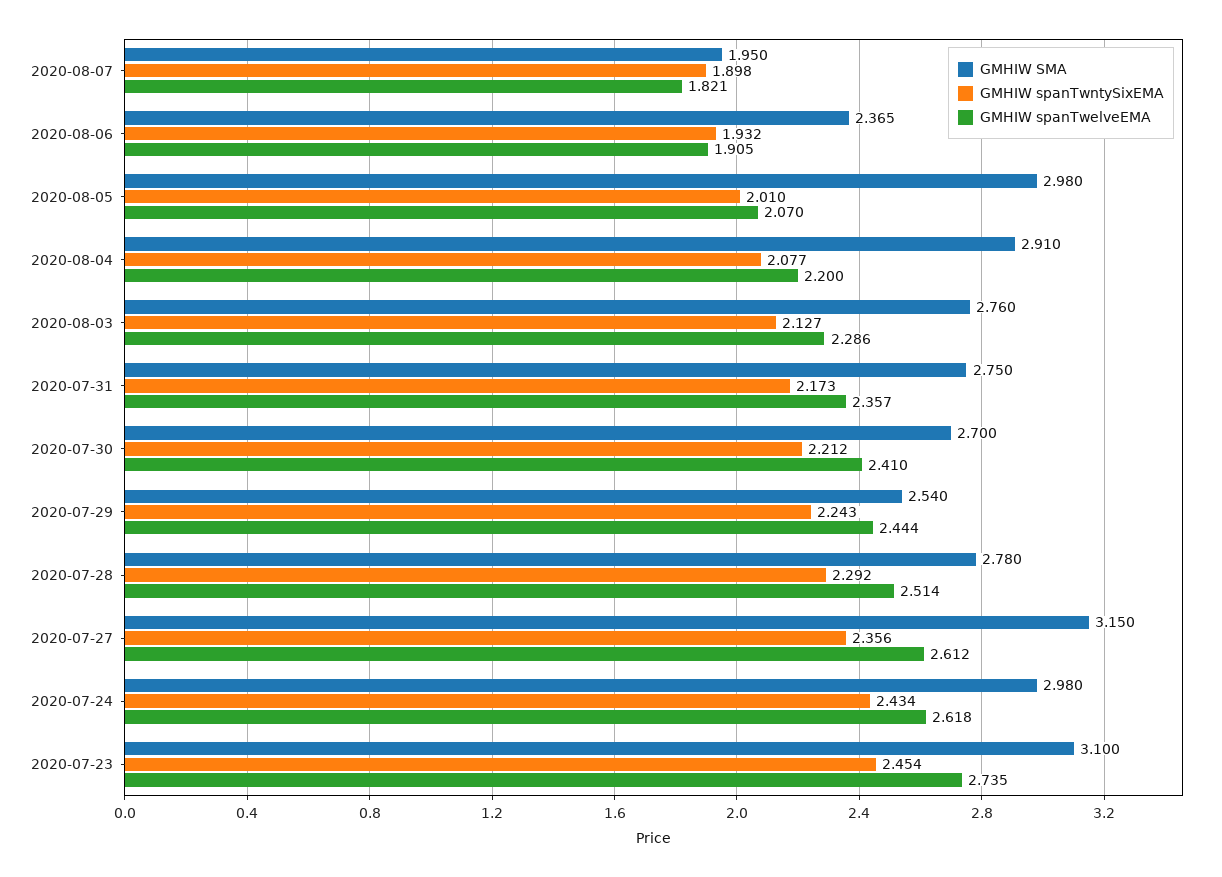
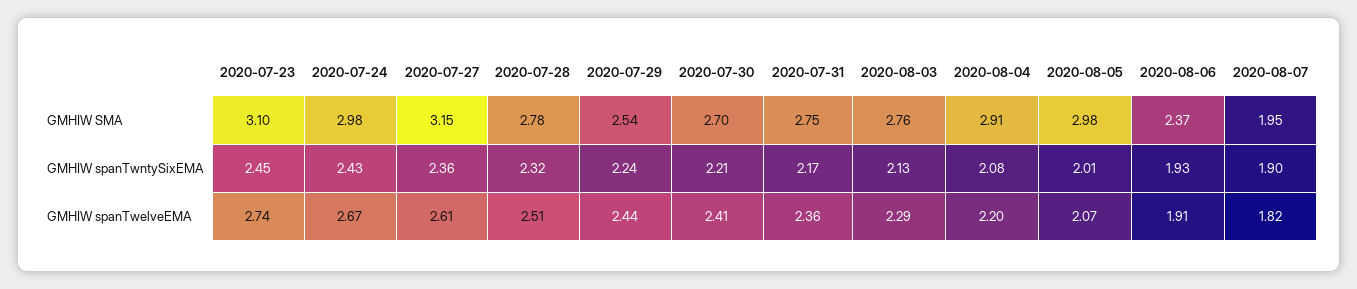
GMHIW spanTwntySixEMA, 2020-07-28: 2.292 -> 2.32
GMHIW spanTwelveEMA, 2020-07-24: 2.618 -> 2.67

